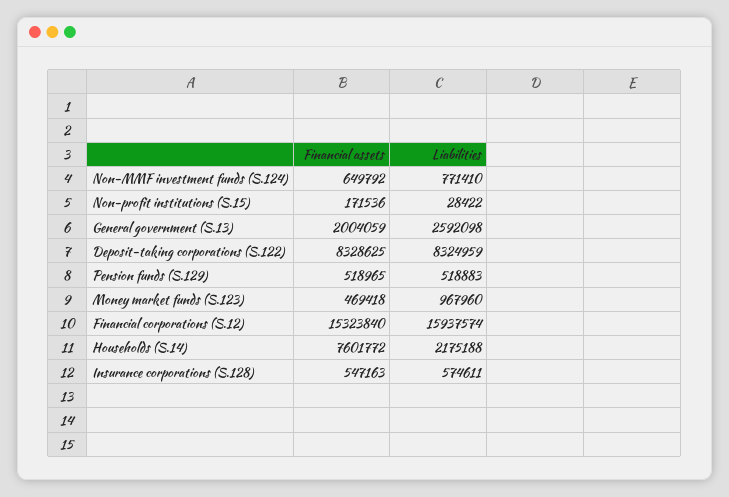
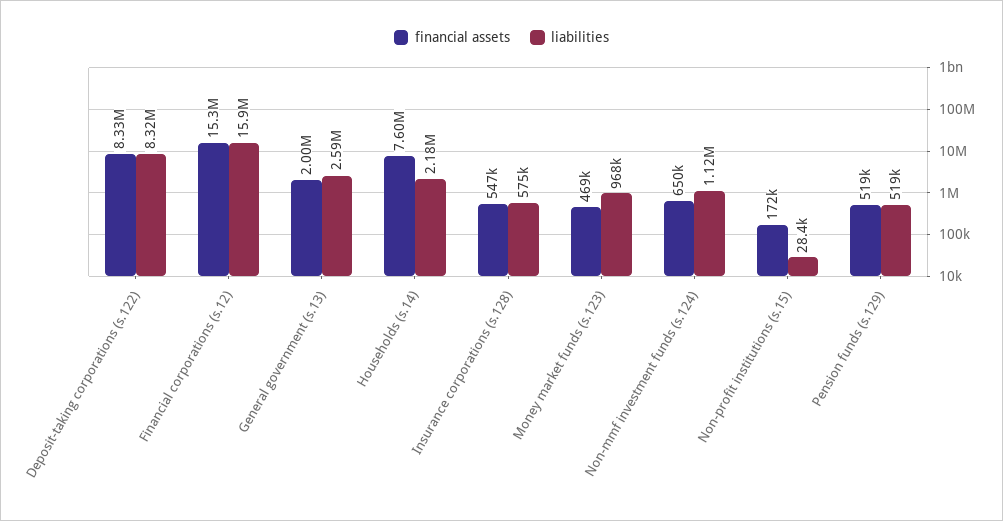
Liabilities, Non-MMF investment funds (S.124): 771410 -> 1120000

